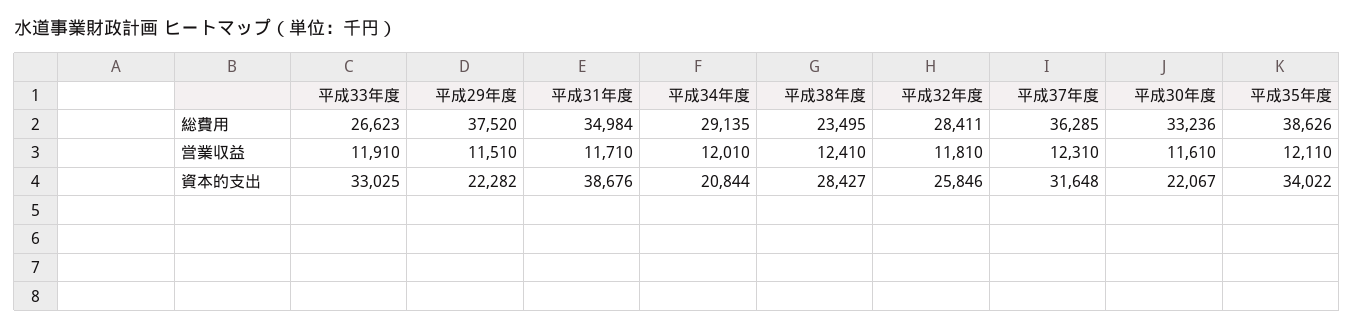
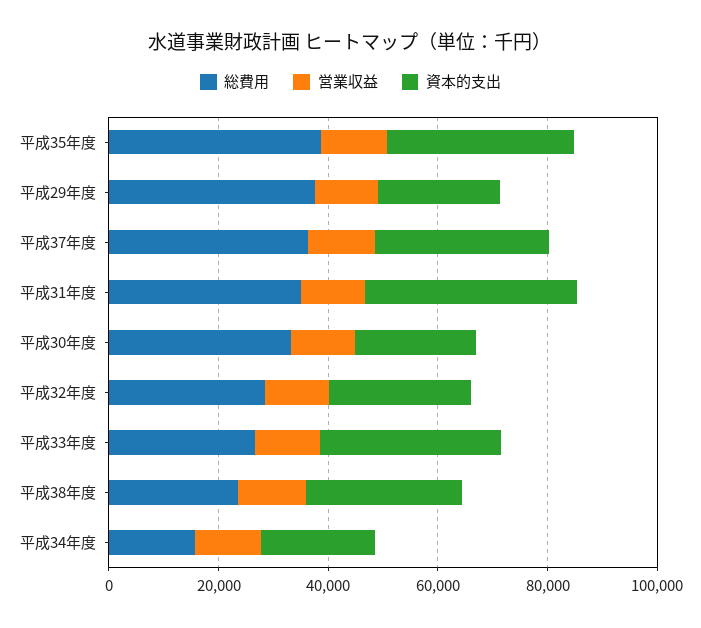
総費用, 平成34年度: 29135 -> 15000

